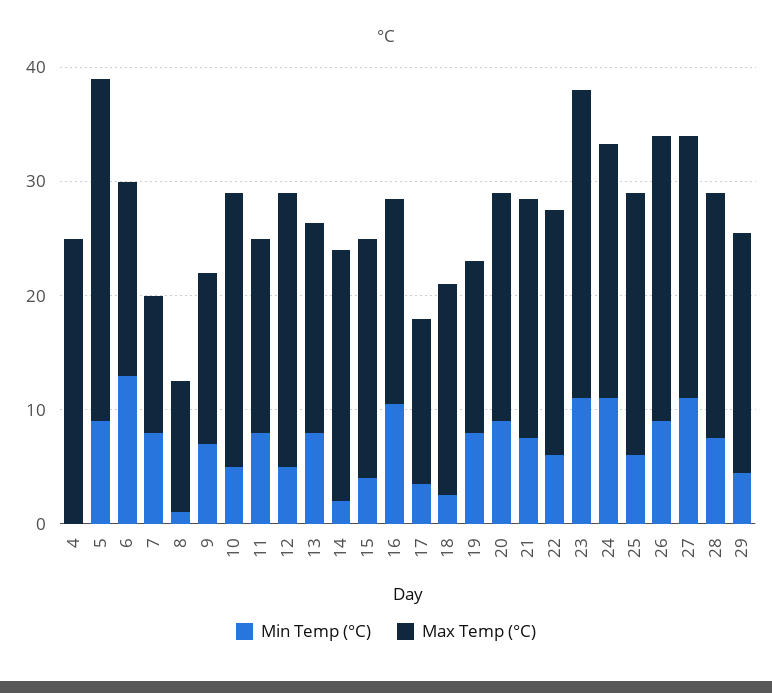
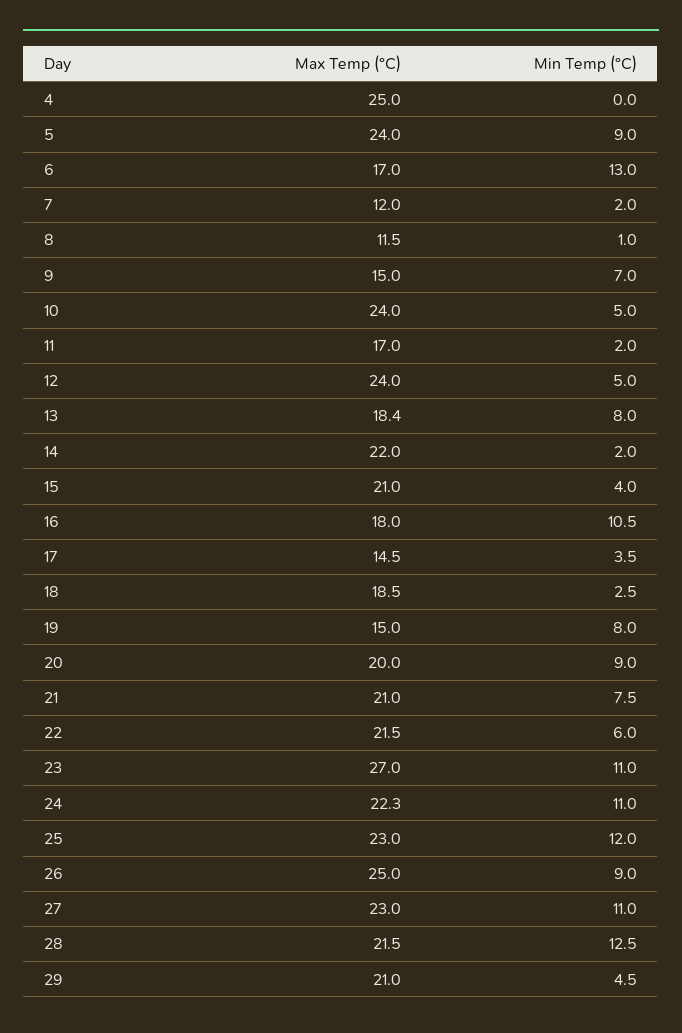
Max Temp (°C), 5: 30 -> 24
Min Temp (°C), 7: 8 -> 2
Min Temp (°C), 11: 8 -> 2
Min Temp (°C), 25: 6 -> 12
Min Temp (°C), 28: 8 -> 12.5

